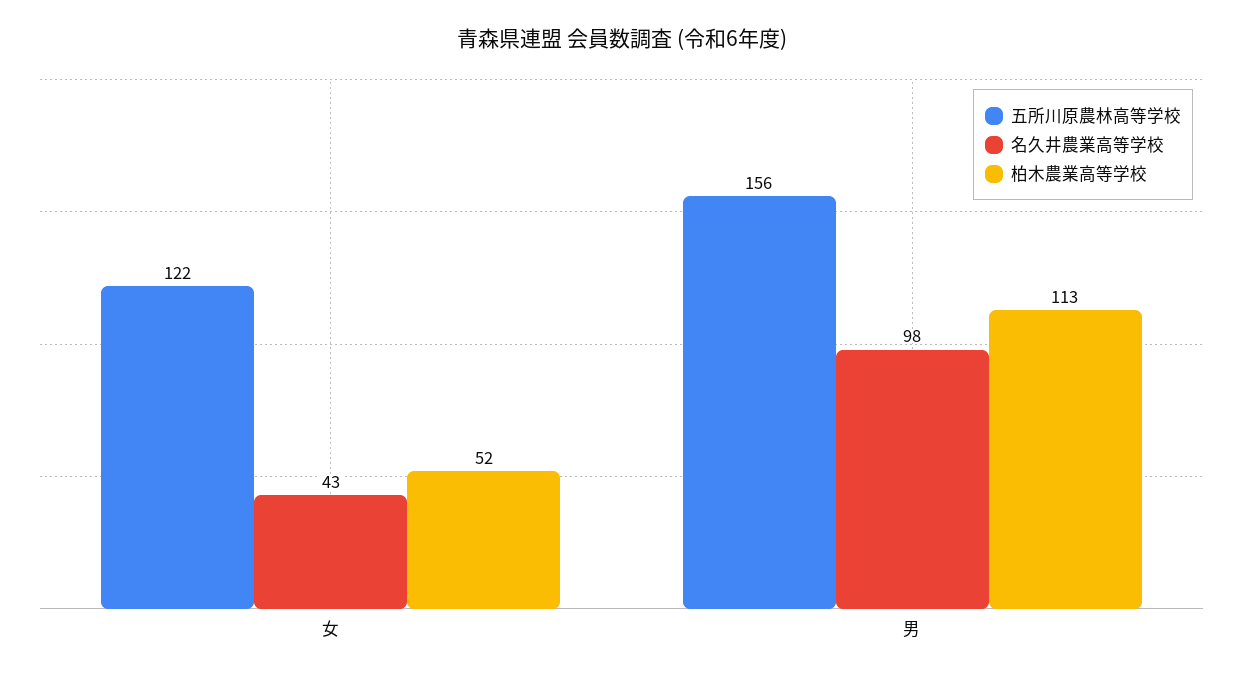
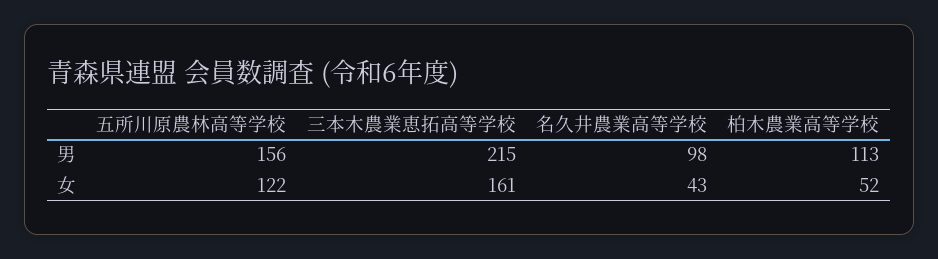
三本木農業恵拓高等学校, 男: none -> 215
三本木農業恵拓高等学校, 女: none -> 161

